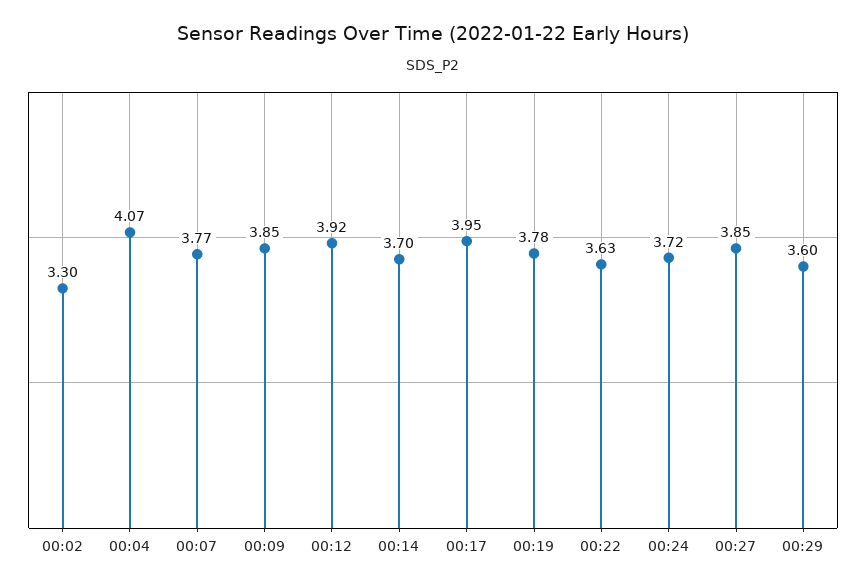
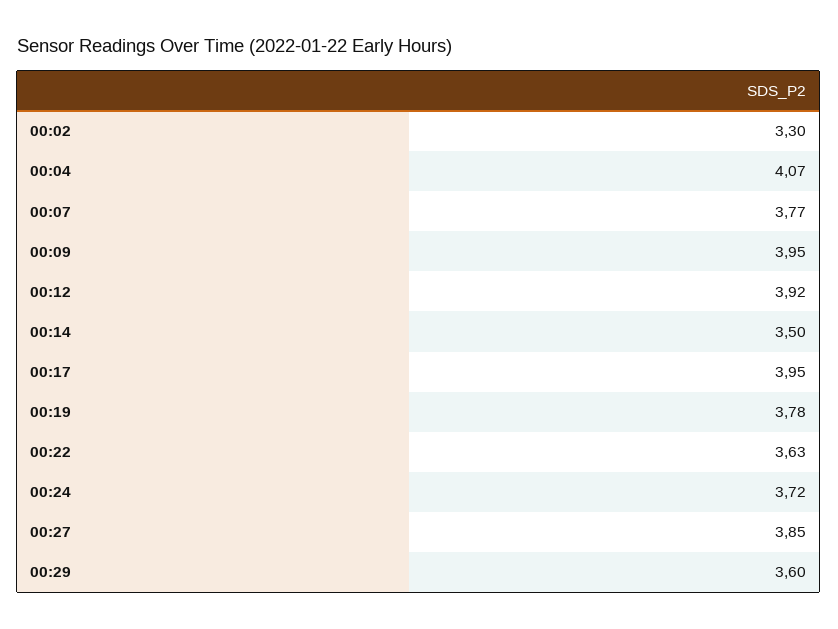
00:09: 3.85 -> 3.95
00:14: 3.7 -> 3.5

